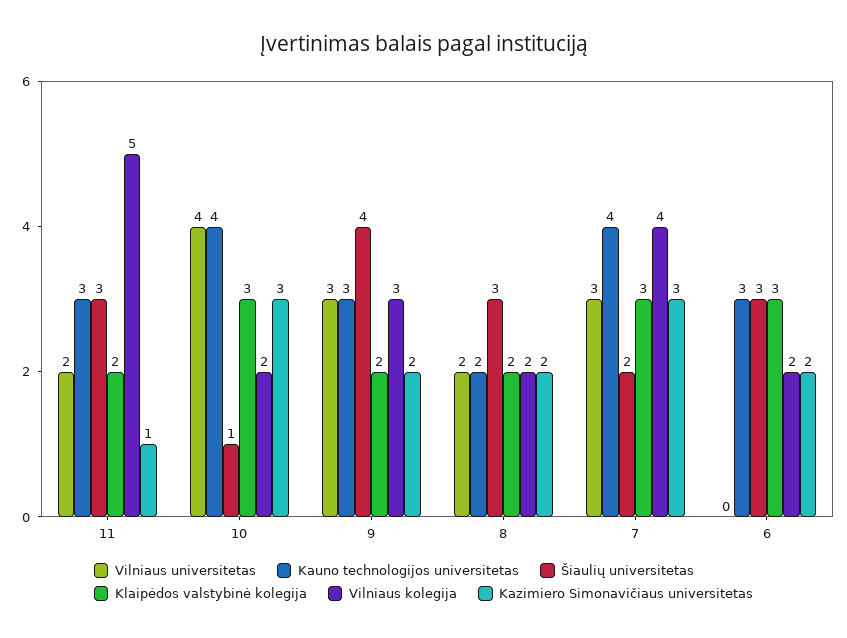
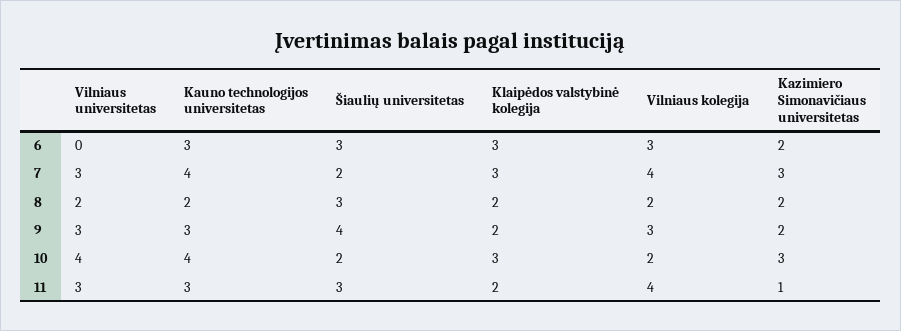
Vilniaus universitetas, 11: 2 -> 3
Vilniaus kolegija, 11: 5 -> 4
Šiaulių universitetas, 10: 1 -> 2
Vilniaus kolegija, 6: 2 -> 3

